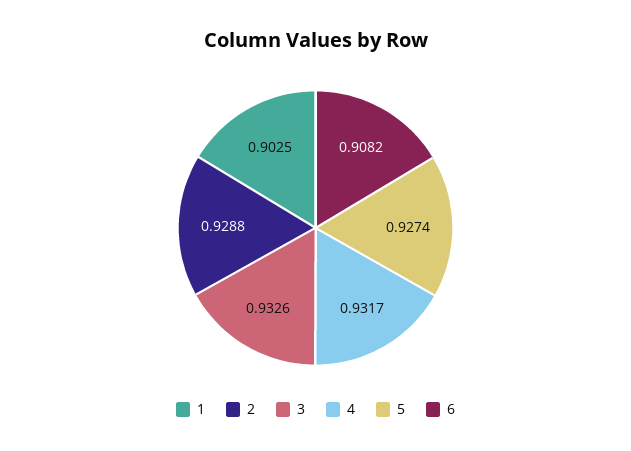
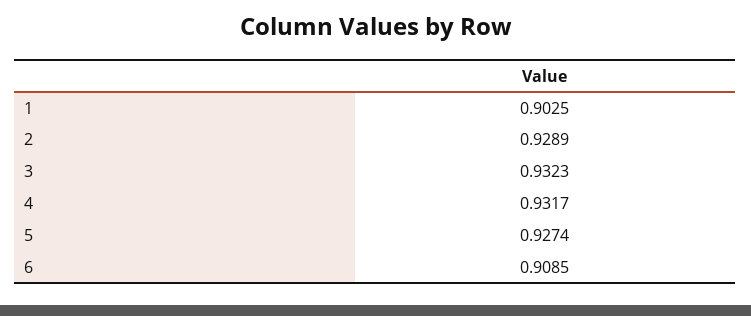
2: 0.9288 -> 0.9289
3: 0.9326 -> 0.9323
6: 0.9082 -> 0.9085

